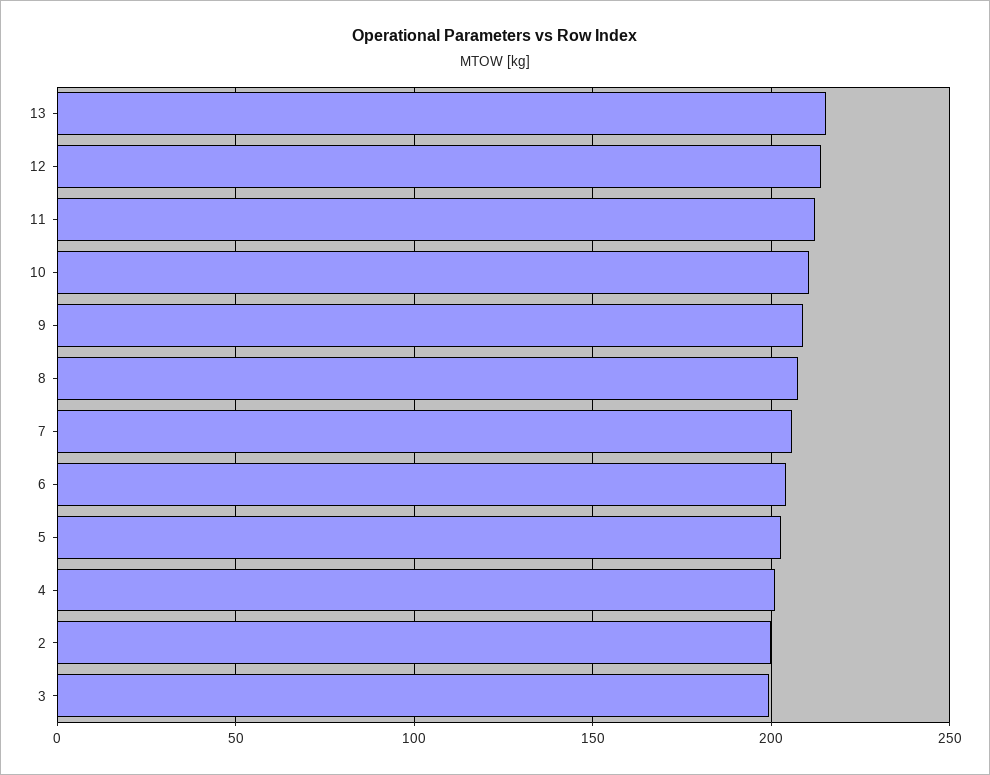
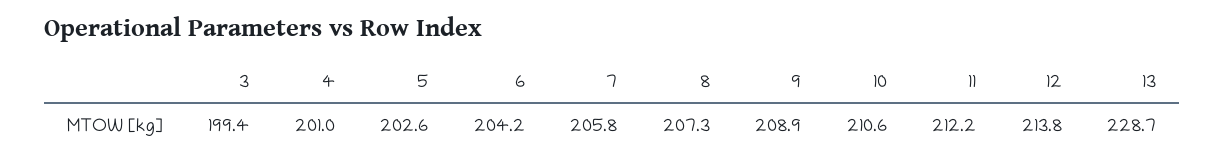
13: 215 -> 228.7
2: 200 -> none

